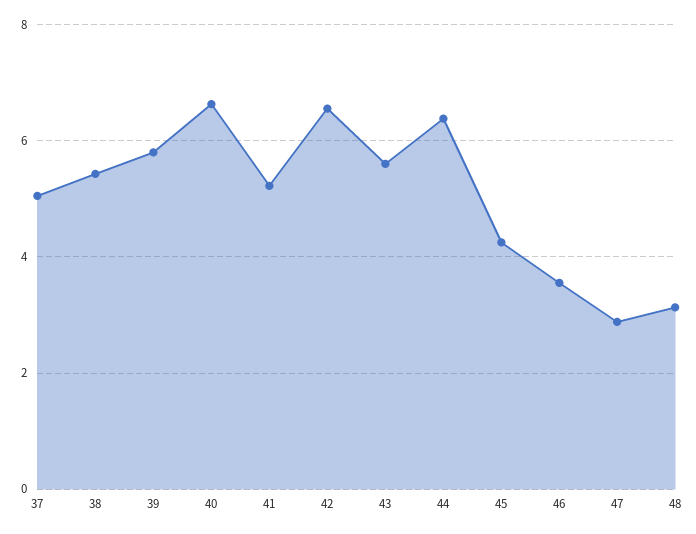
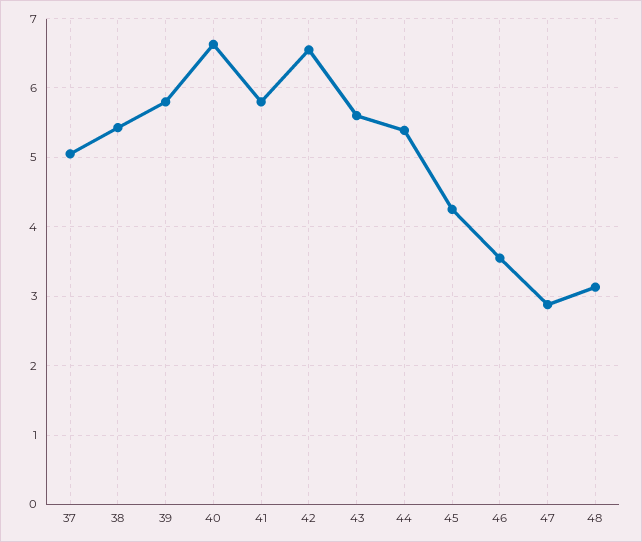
41: 5.2 -> 5.8
44: 6.4 -> 5.4

